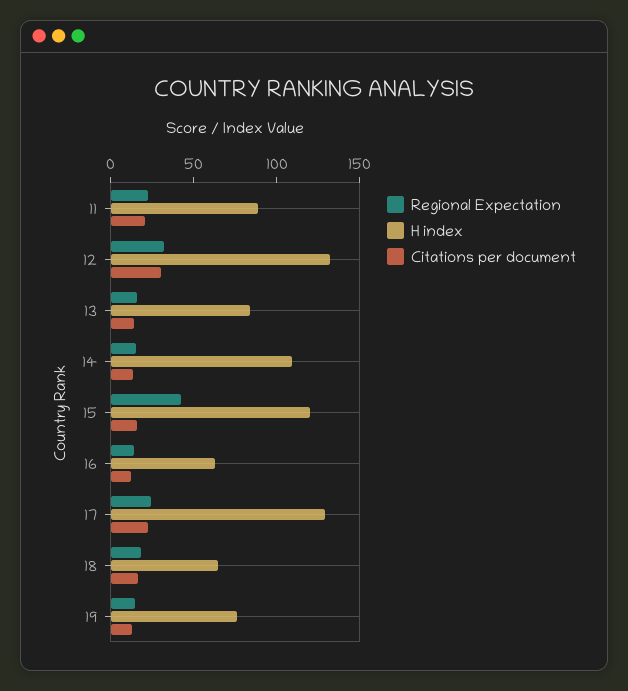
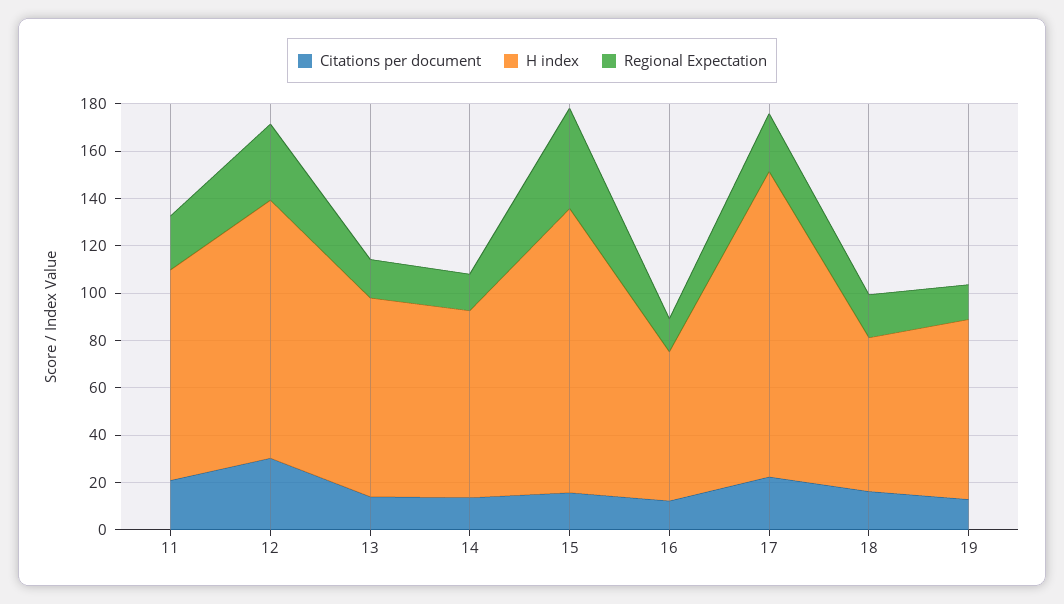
H index, 12: 130 -> 110
H index, 14: 110 -> 80

